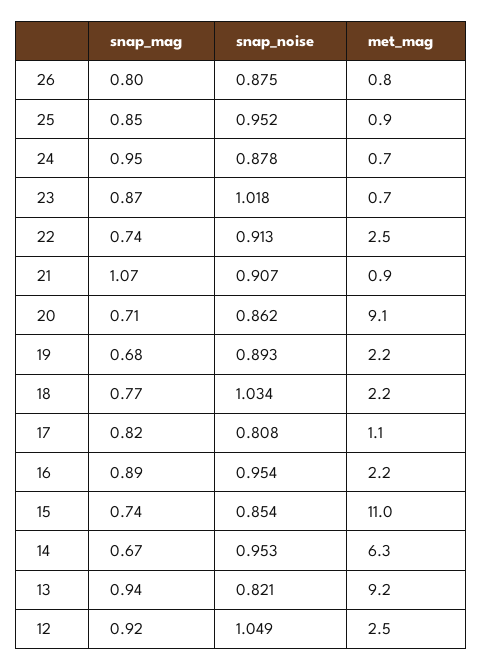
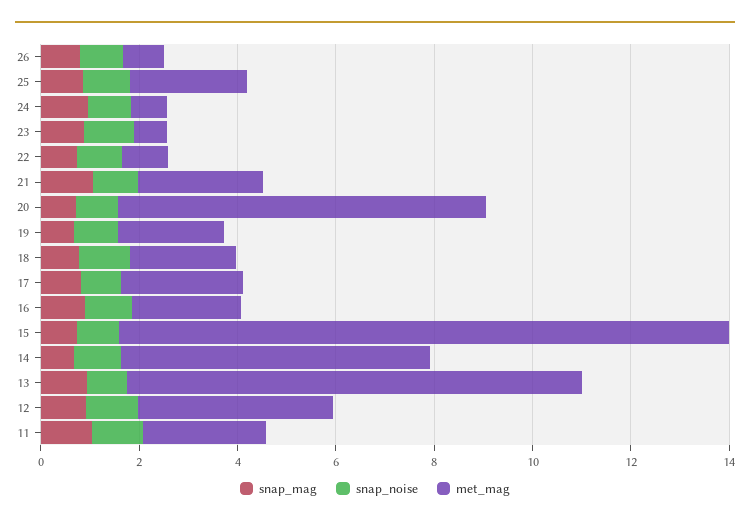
met_mag, 25: 0.9 -> 2.5
met_mag, 22: 2.5 -> 1
met_mag, 21: 0.9 -> 2.5
met_mag, 20: 9.1 -> 7.5
met_mag, 17: 1.1 -> 2.5
met_mag, 15: 11 -> 12.5
met_mag, 12: 2.5 -> 4
snap_mag, 11: none -> 1
snap_noise, 11: none -> 1
met_mag, 11: none -> 2.5

